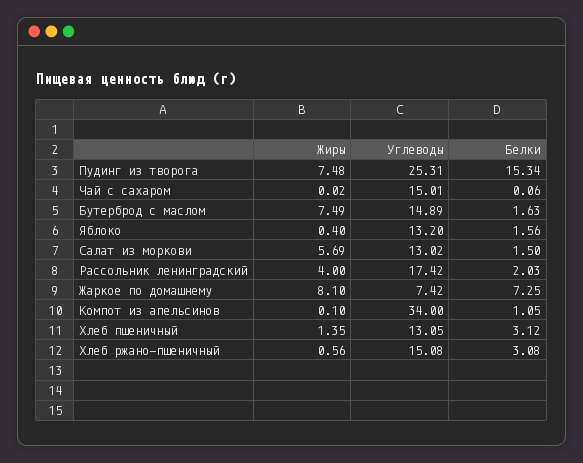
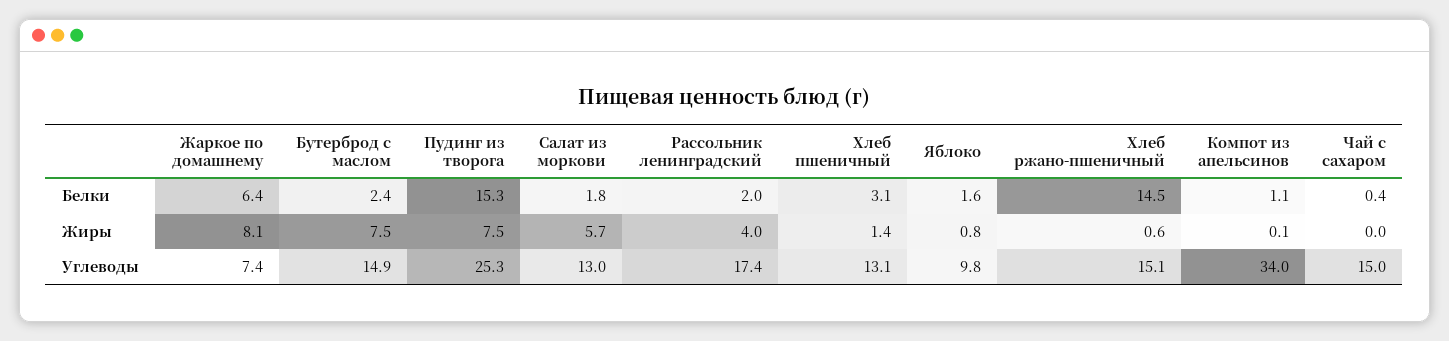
Белки, Чай с сахаром: 0.06 -> 0.4
Белки, Бутерброд с маслом: 1.63 -> 2.4
Жиры, Яблоко: 0.4 -> 0.8
Углеводы, Яблоко: 13.2 -> 9.8
Белки, Салат из моркови: 1.5 -> 1.8
Белки, Жаркое по домашнему: 7.25 -> 6.4
Белки, Хлеб ржано-пшеничный: 3.08 -> 14.5

